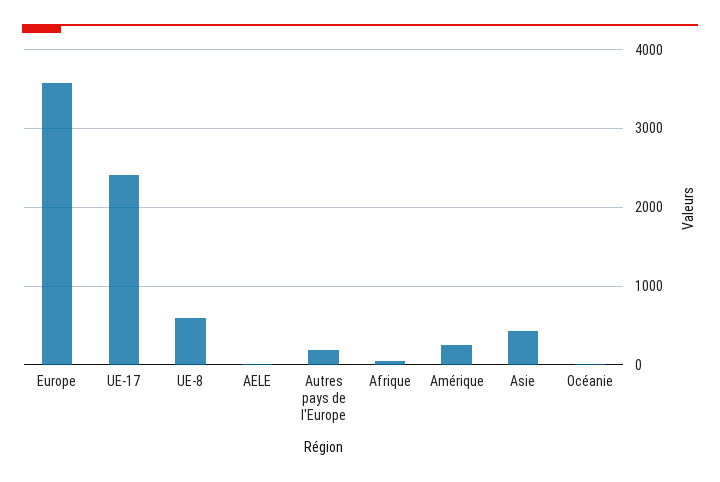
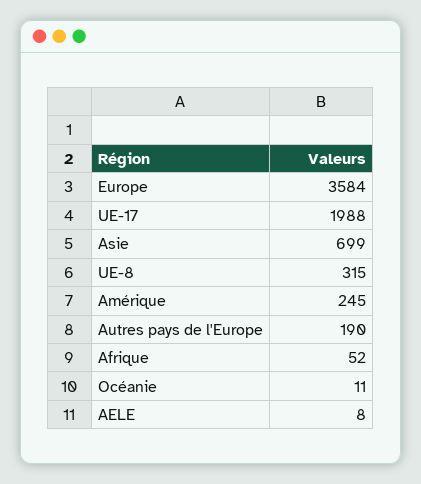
UE-17: 2400 -> 1988
UE-8: 600 -> 315
Asie: 400 -> 699

